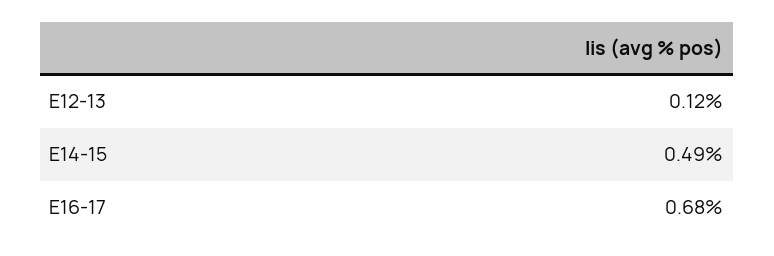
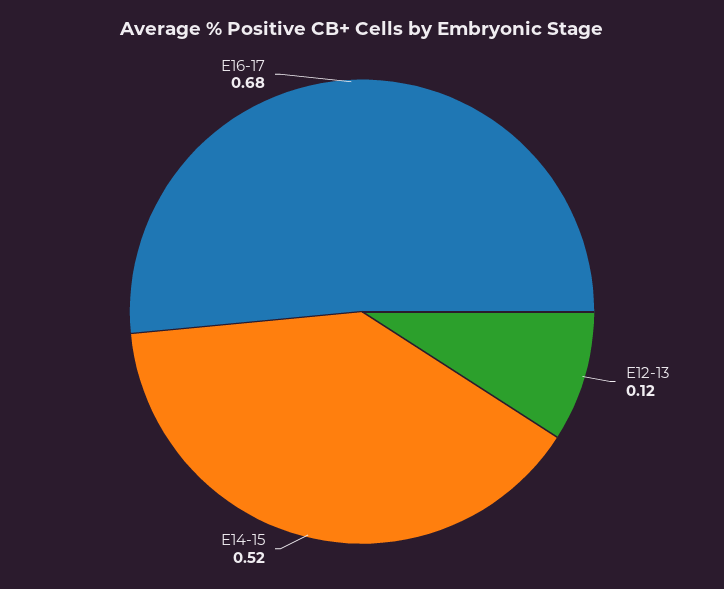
E14-15: 0.49 -> 0.52

